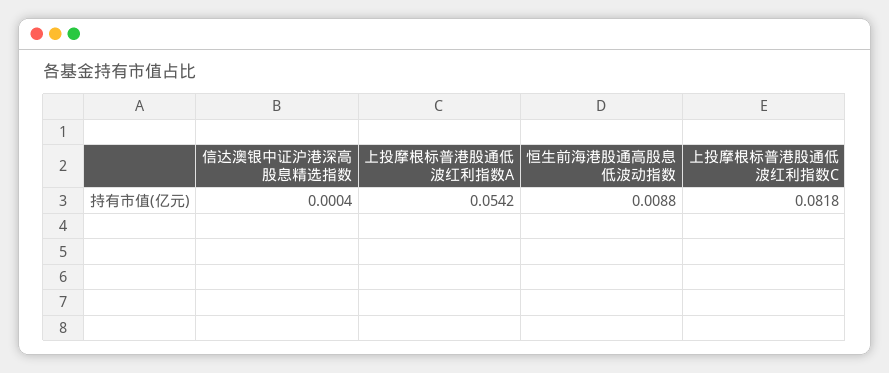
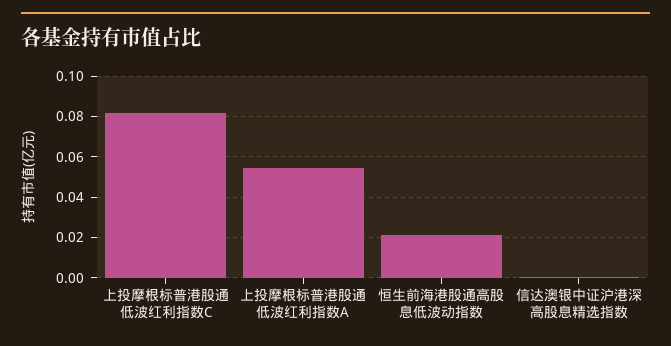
恒生前海港股通高股息低波动指数: 0.0088 -> 0.02

